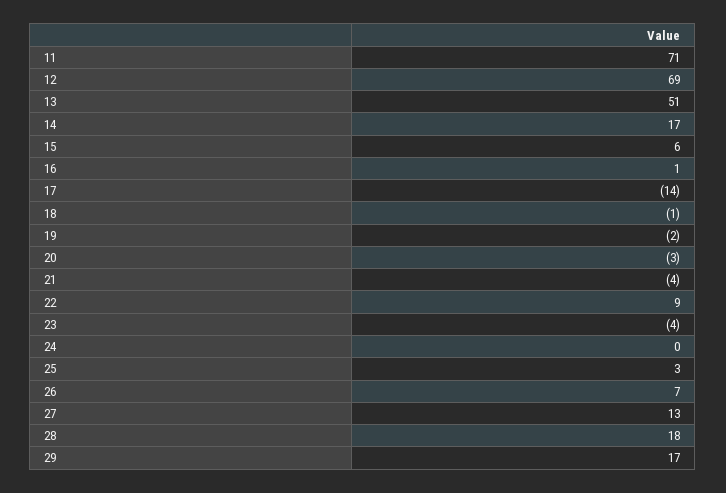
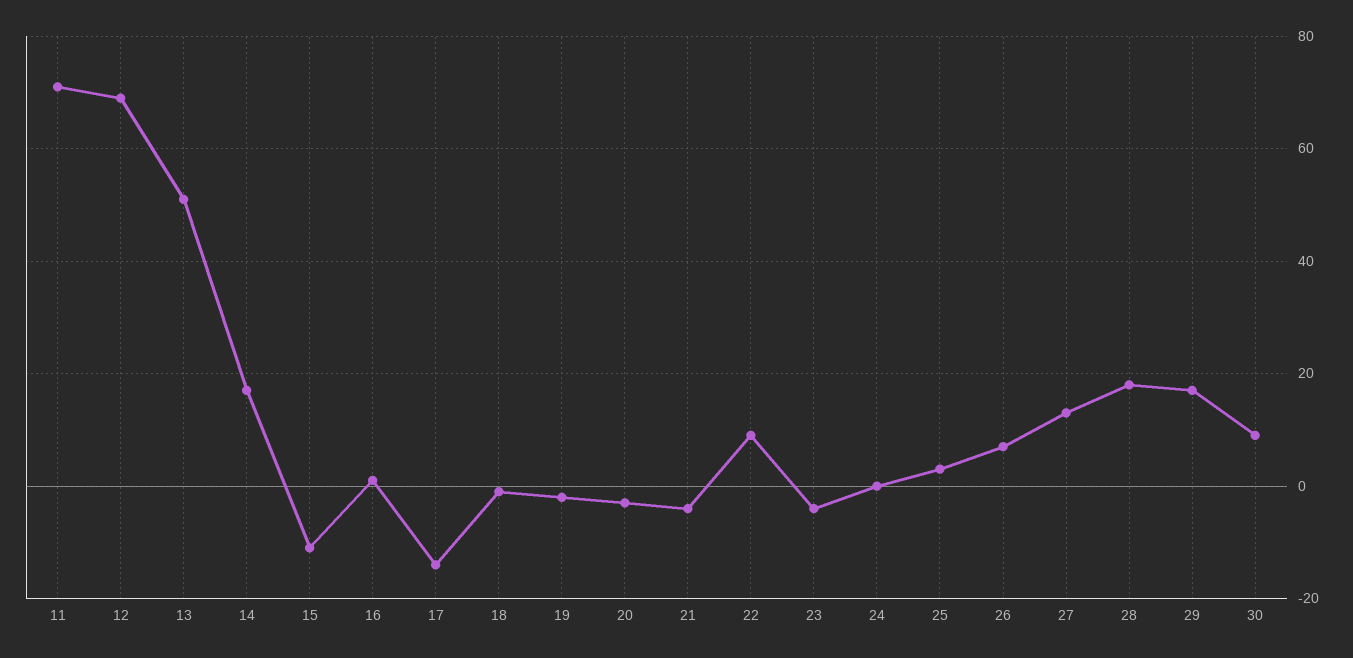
15: 6 -> -10
30: none -> 10

